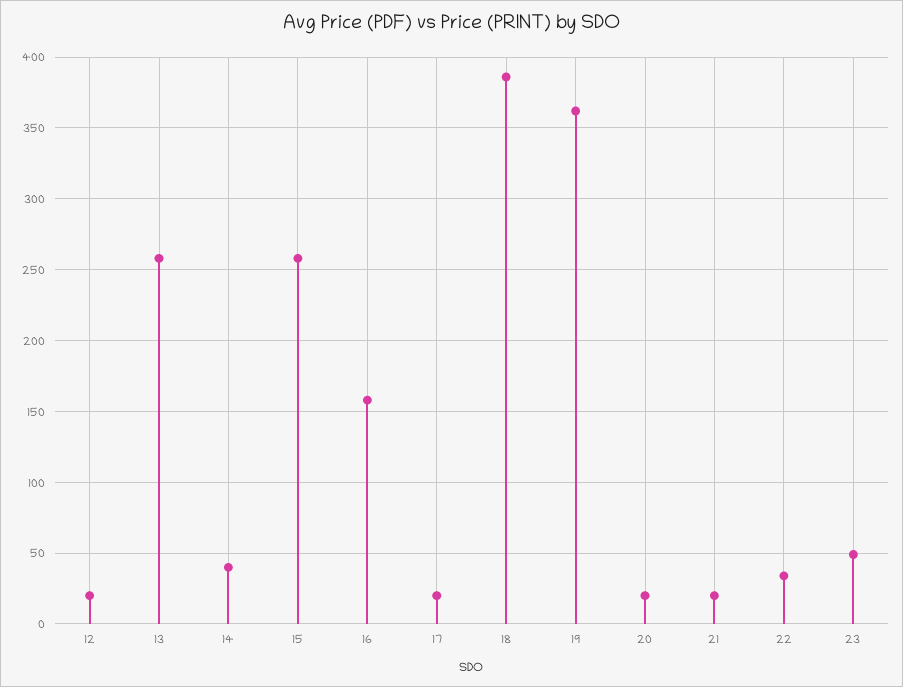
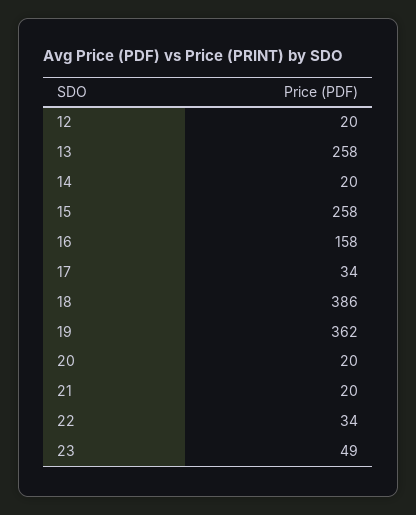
14: 40 -> 20
17: 20 -> 34

